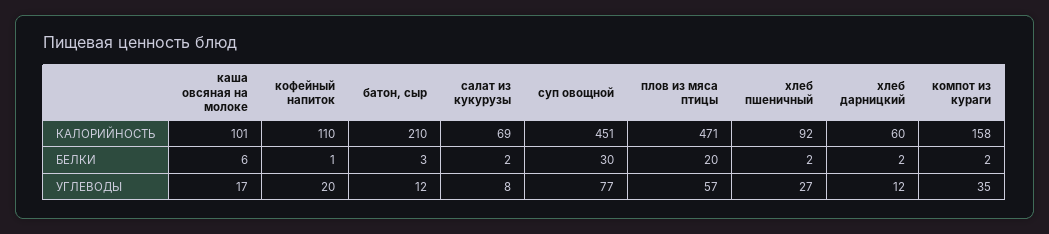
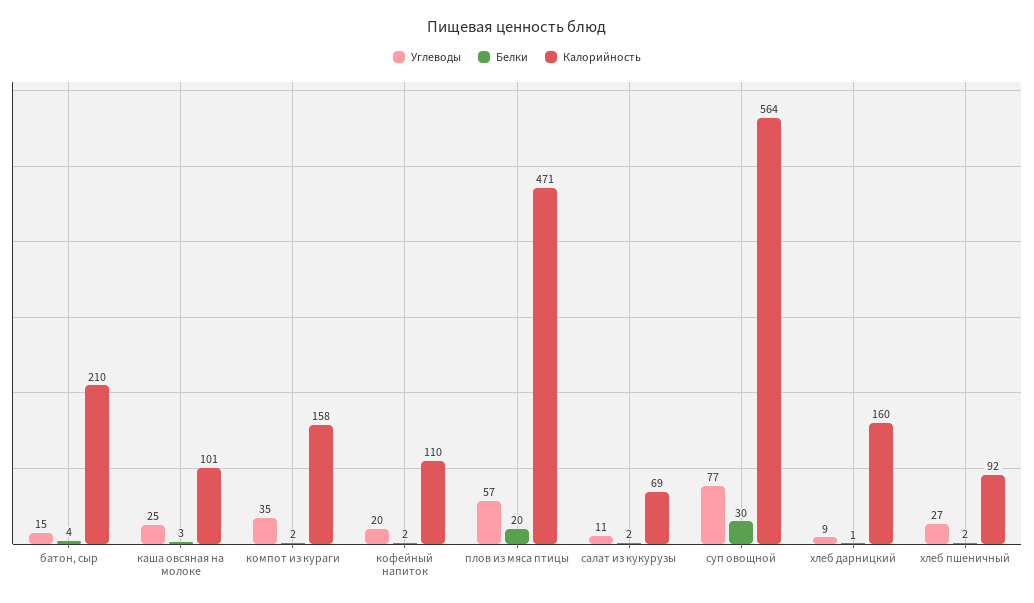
КАЛОРИЙНОСТЬ, суп овощной: 451 -> 564
КАЛОРИЙНОСТЬ, хлеб дарницкий: 60 -> 160
БЕЛКИ, каша овсяная на молоке: 6 -> 3
БЕЛКИ, кофейный напиток: 1 -> 2
БЕЛКИ, батон, сыр: 3 -> 4
БЕЛКИ, хлеб дарницкий: 2 -> 1
УГЛЕВОДЫ, каша овсяная на молоке: 17 -> 25
УГЛЕВОДЫ, батон, сыр: 12 -> 15
УГЛЕВОДЫ, салат из кукурузы: 8 -> 11
УГЛЕВОДЫ, хлеб дарницкий: 12 -> 9

